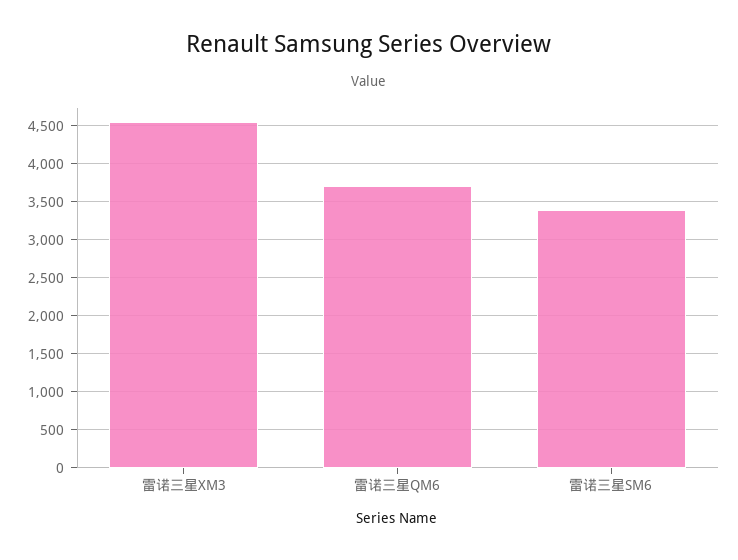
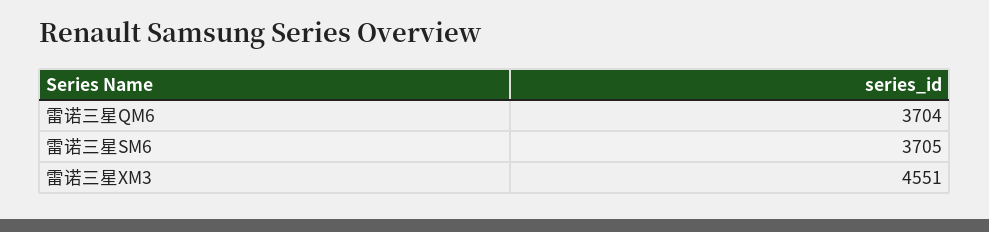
雷诺三星SM6: 3400 -> 3705

